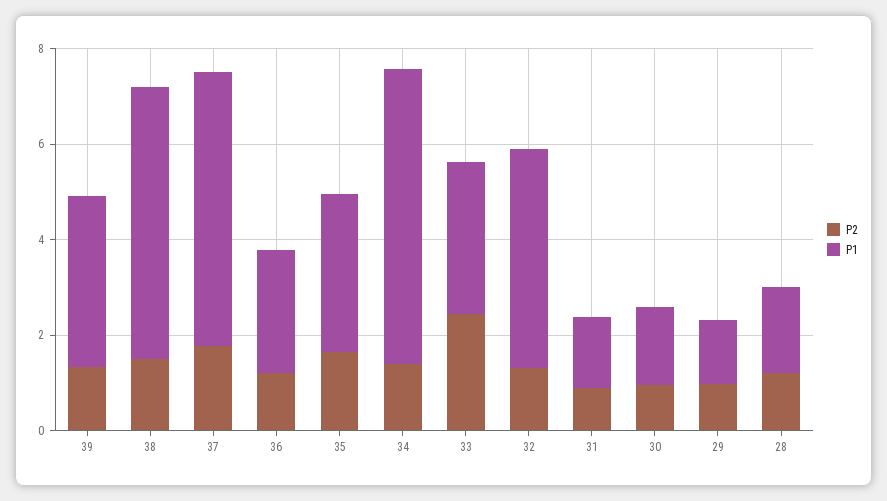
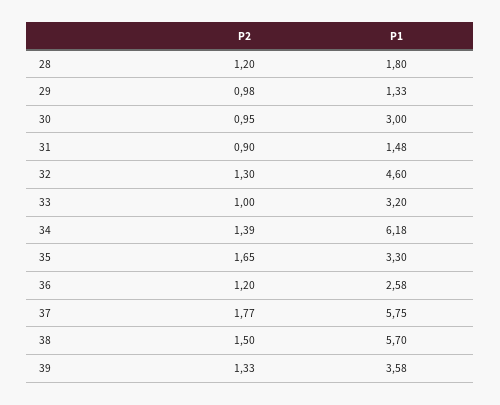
P2, 33: 2.5 -> 1
P1, 30: 1.5 -> 3

